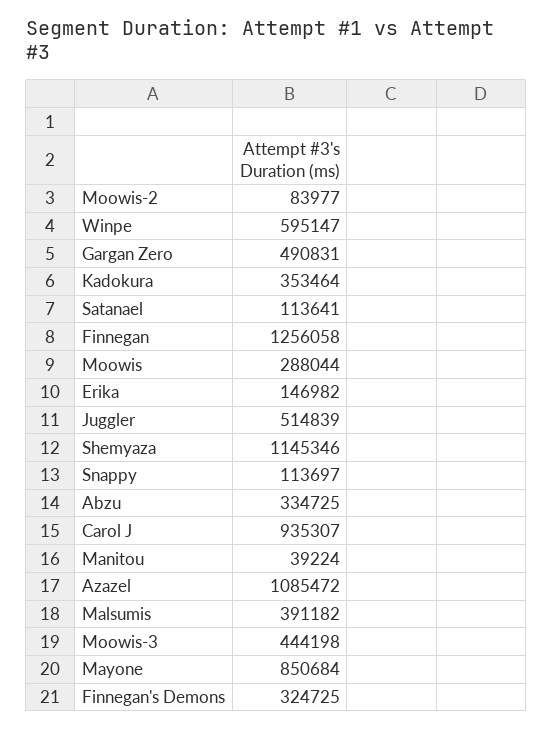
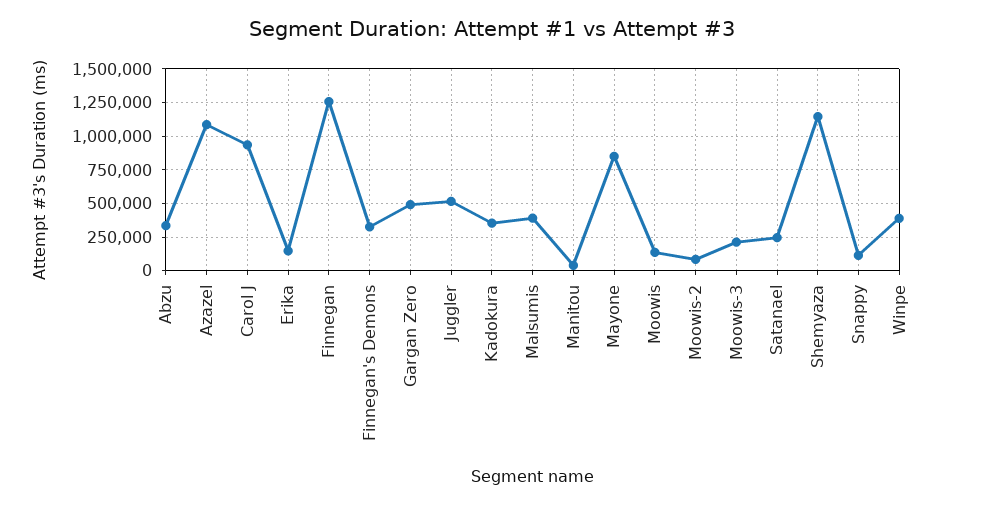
Winpe: 595147 -> 400000
Satanael: 113641 -> 250000
Moowis: 288044 -> 150000
Moowis-3: 444198 -> 200000

